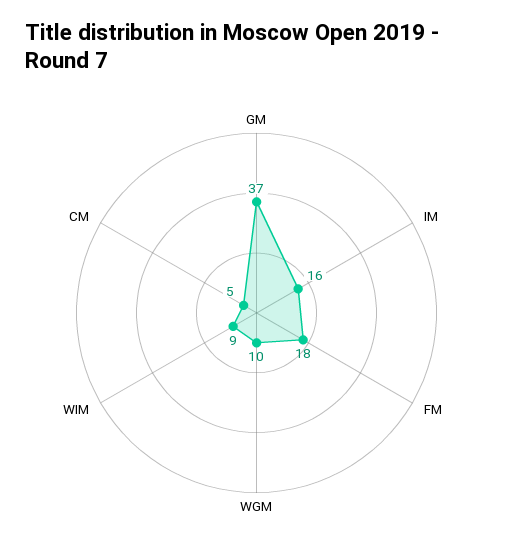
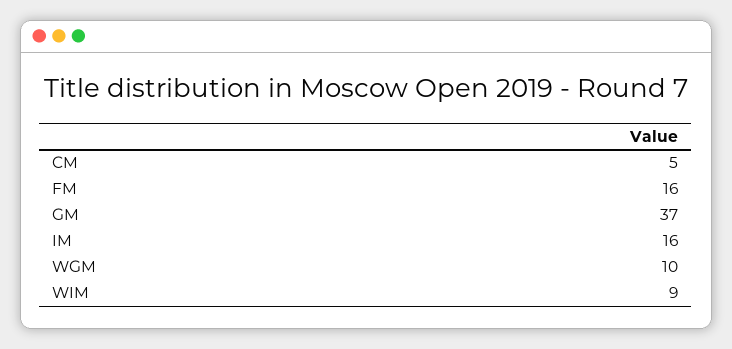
FM: 18 -> 16

